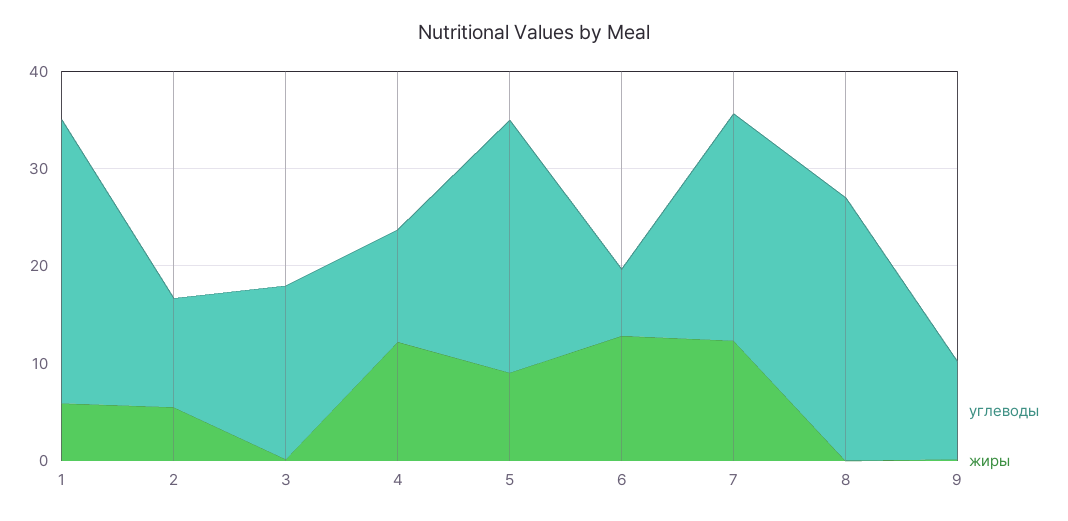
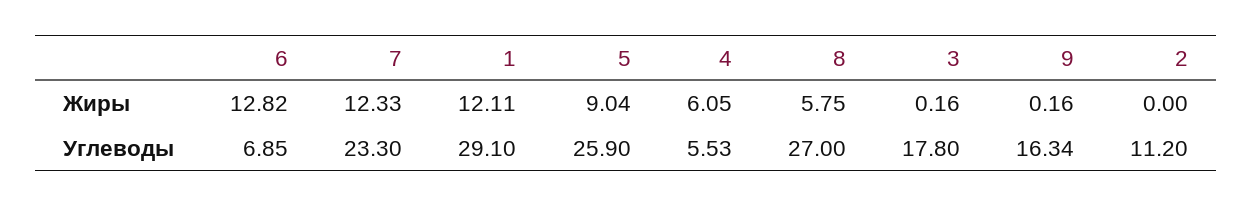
жиры, 1: 6 -> 12.11
жиры, 2: 6 -> 0
углеводы, 4: 12 -> 5.53
жиры, 4: 12 -> 6.05
жиры, 8: 0 -> 5.75
углеводы, 9: 10 -> 16.34

